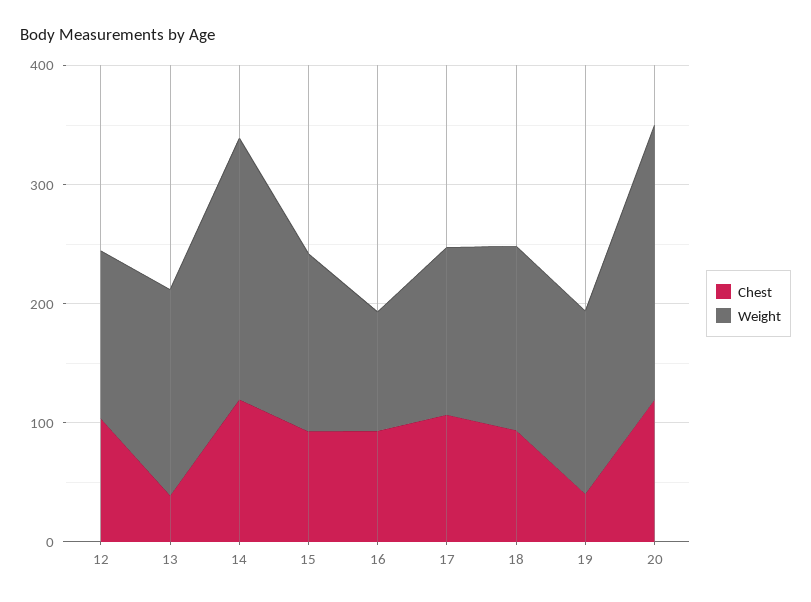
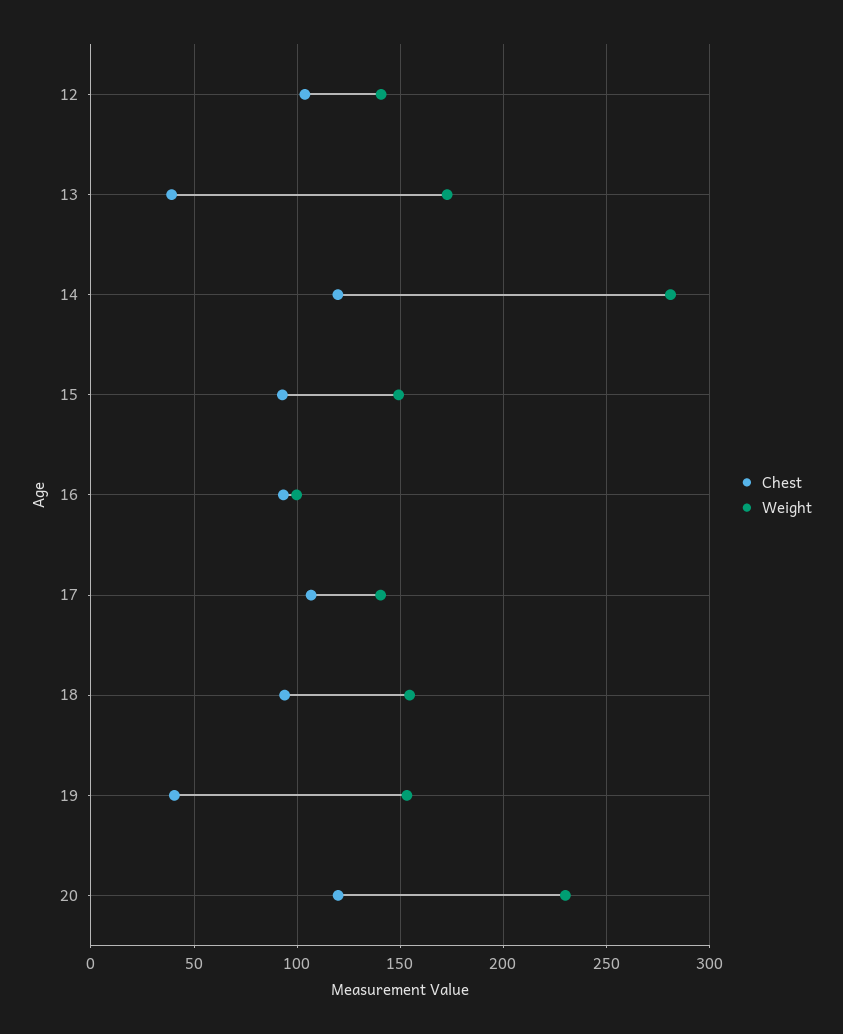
Weight, 14: 220 -> 280

